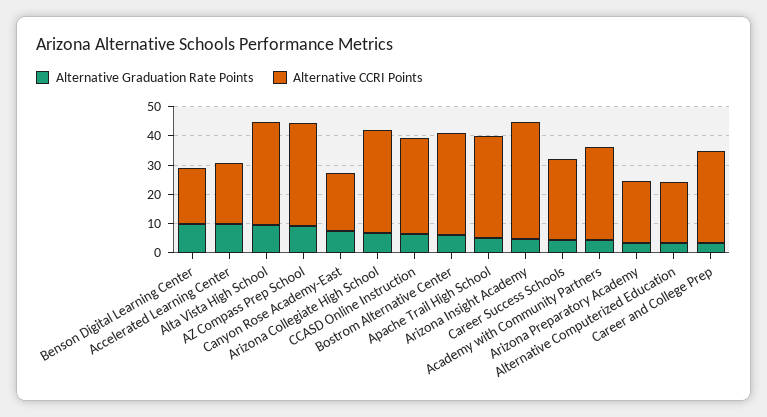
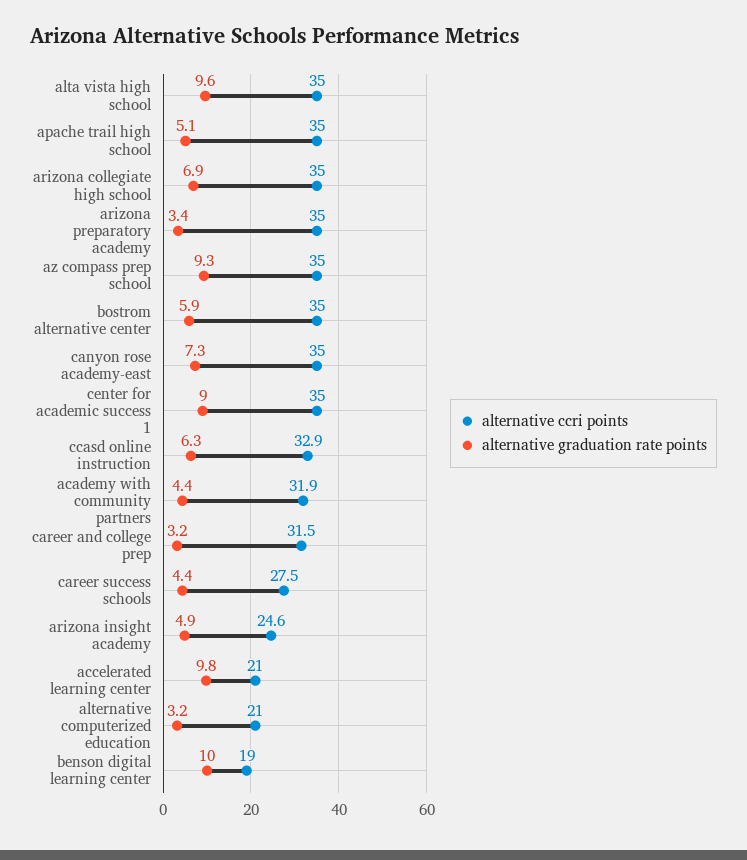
Alternative CCRI Points, Canyon Rose Academy-East: 20 -> 35
Alternative CCRI Points, Arizona Insight Academy: 40 -> 24.6
Alternative CCRI Points, Arizona Preparatory Academy: 20 -> 35
Alternative CCRI Points, center for academic success 1: none -> 35
Alternative Graduation Rate Points, center for academic success 1: none -> 9

